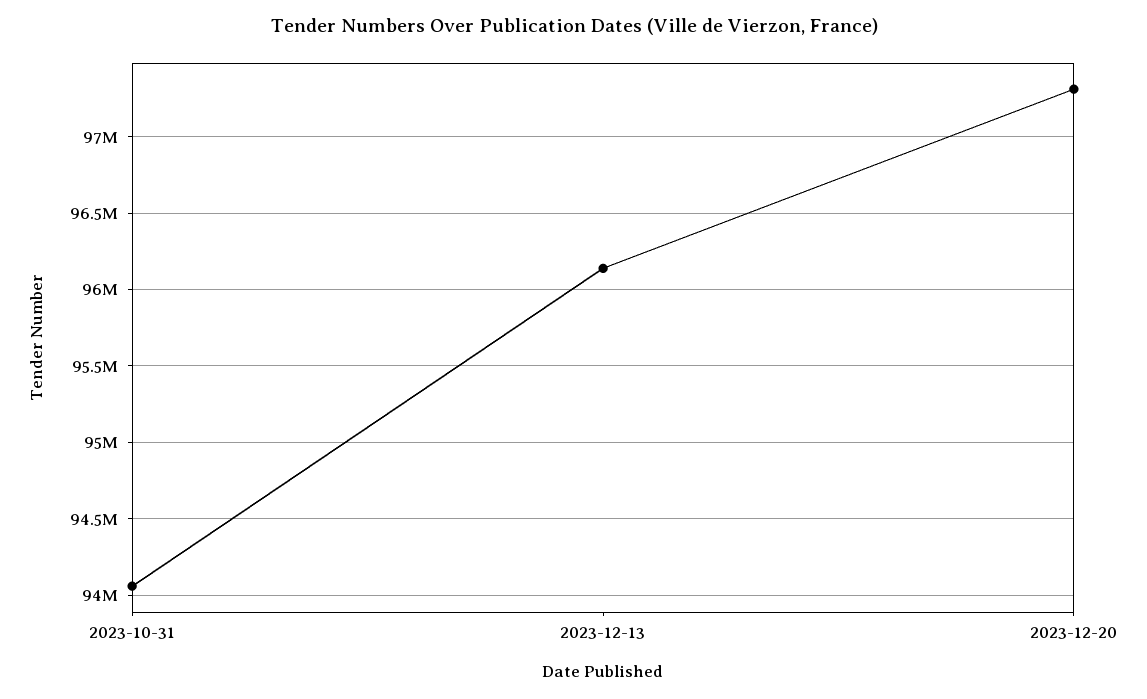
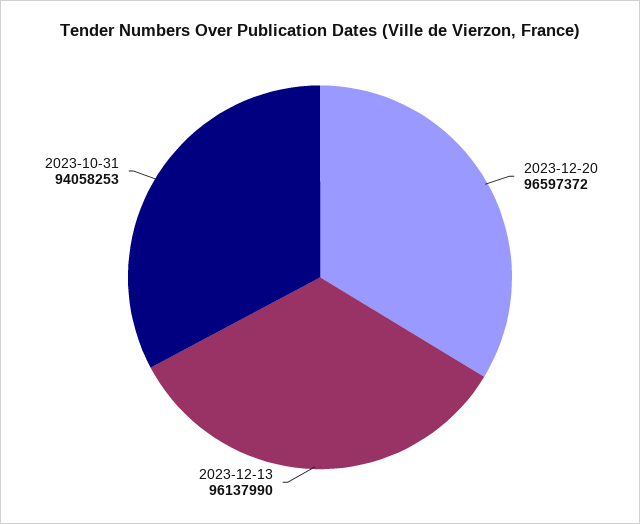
2023-12-20: 97300000 -> 96597372

